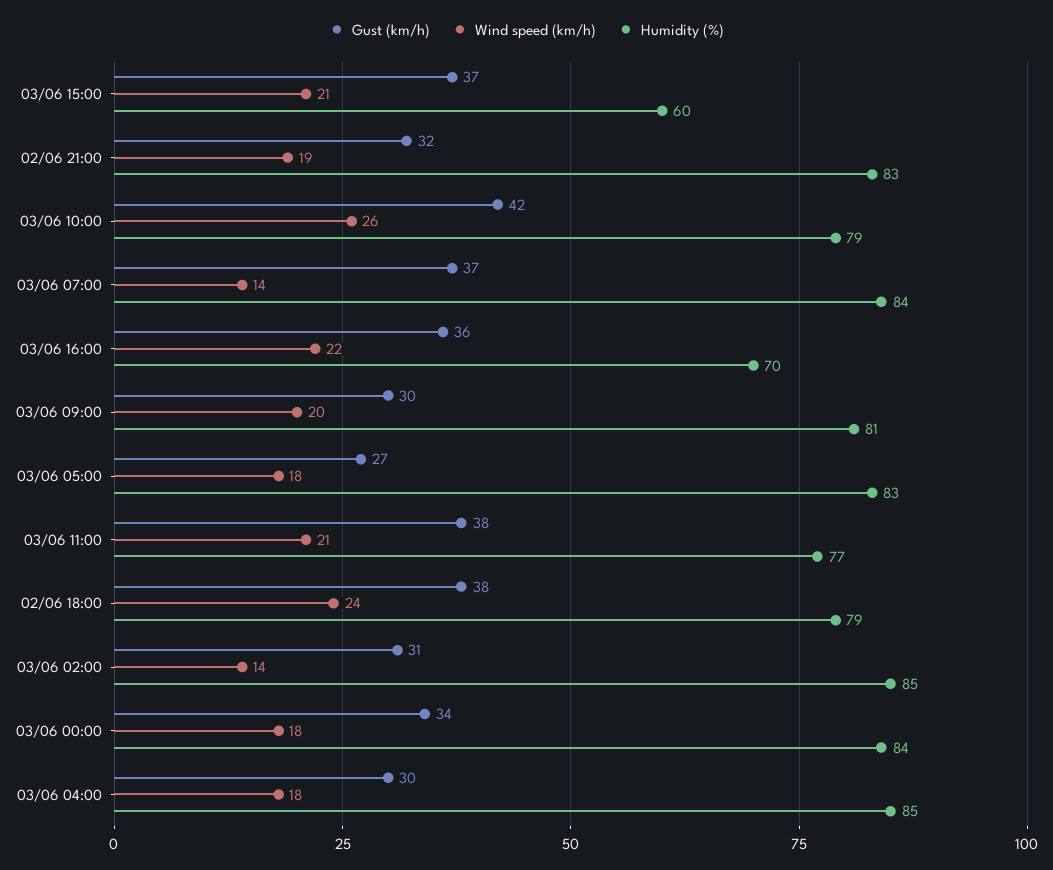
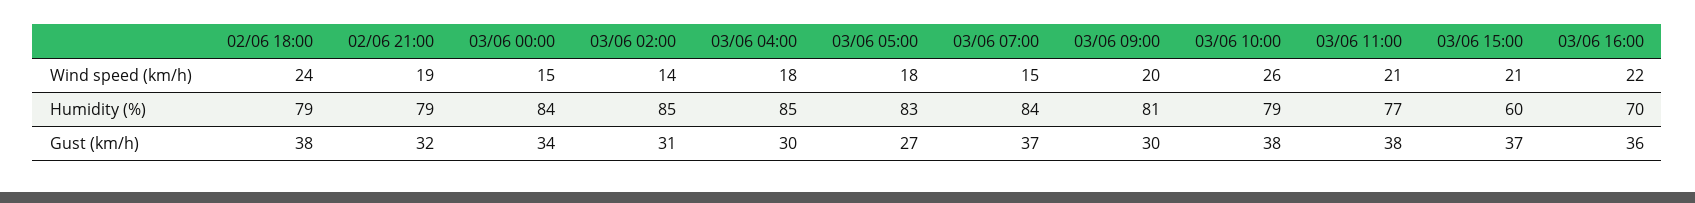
Humidity (%), 02/06 21:00: 83 -> 79
Gust (km/h), 03/06 10:00: 42 -> 38
Wind speed (km/h), 03/06 07:00: 14 -> 15
Wind speed (km/h), 03/06 00:00: 18 -> 15

